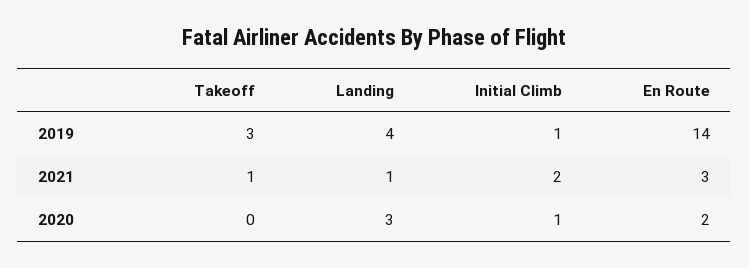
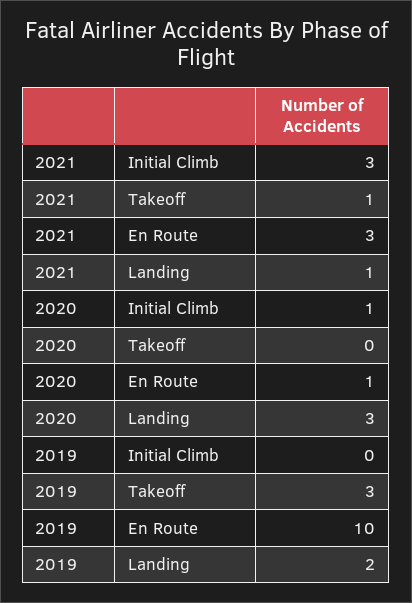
Landing, 2019: 4 -> 2
Initial Climb, 2019: 1 -> 0
En Route, 2019: 14 -> 10
Initial Climb, 2021: 2 -> 3
En Route, 2020: 2 -> 1

